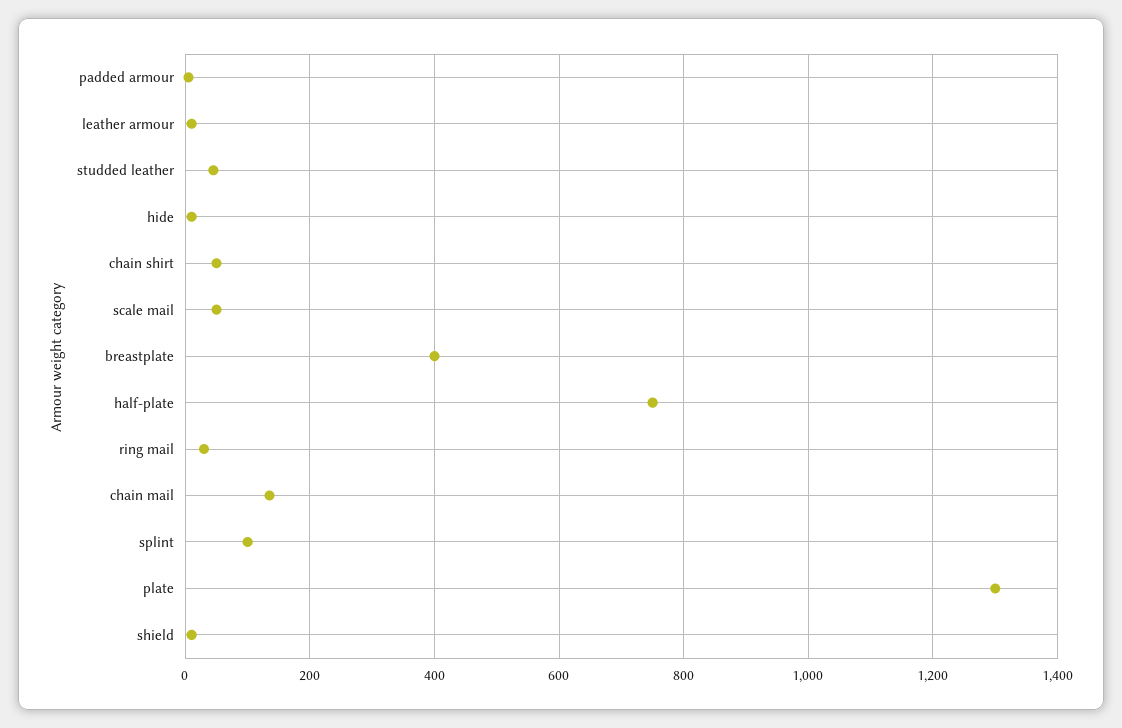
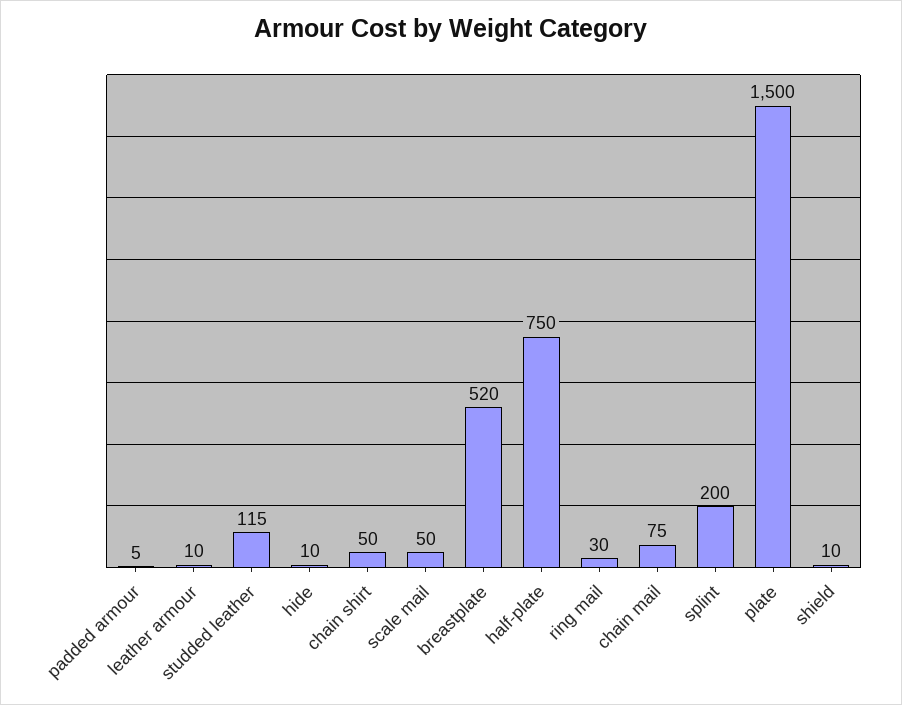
studded leather: 40 -> 115
breastplate: 400 -> 520
chain mail: 140 -> 75
splint: 100 -> 200
plate: 1300 -> 1500

